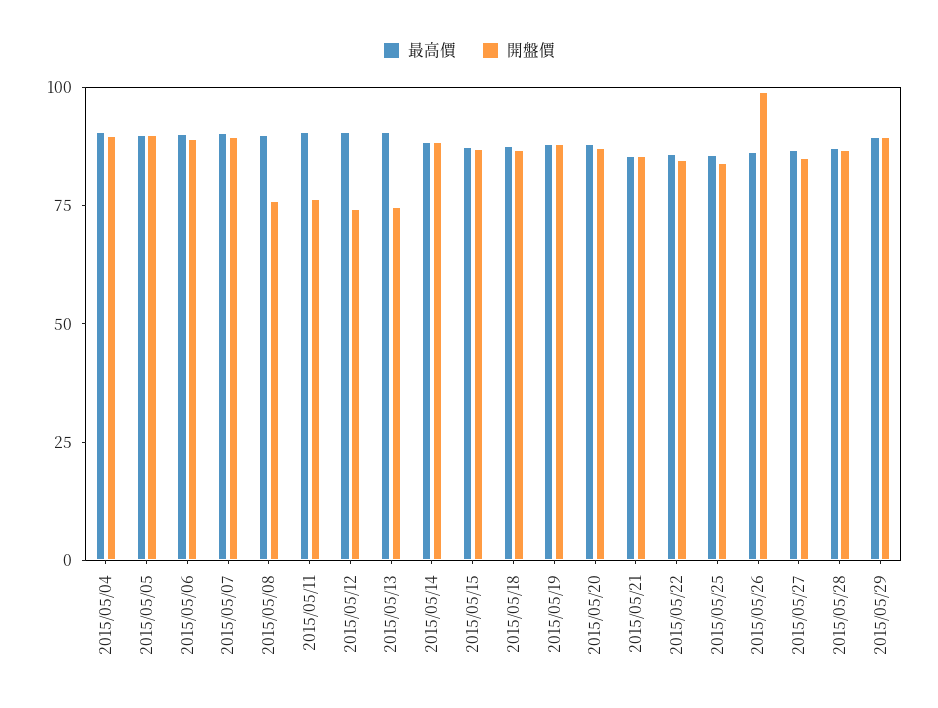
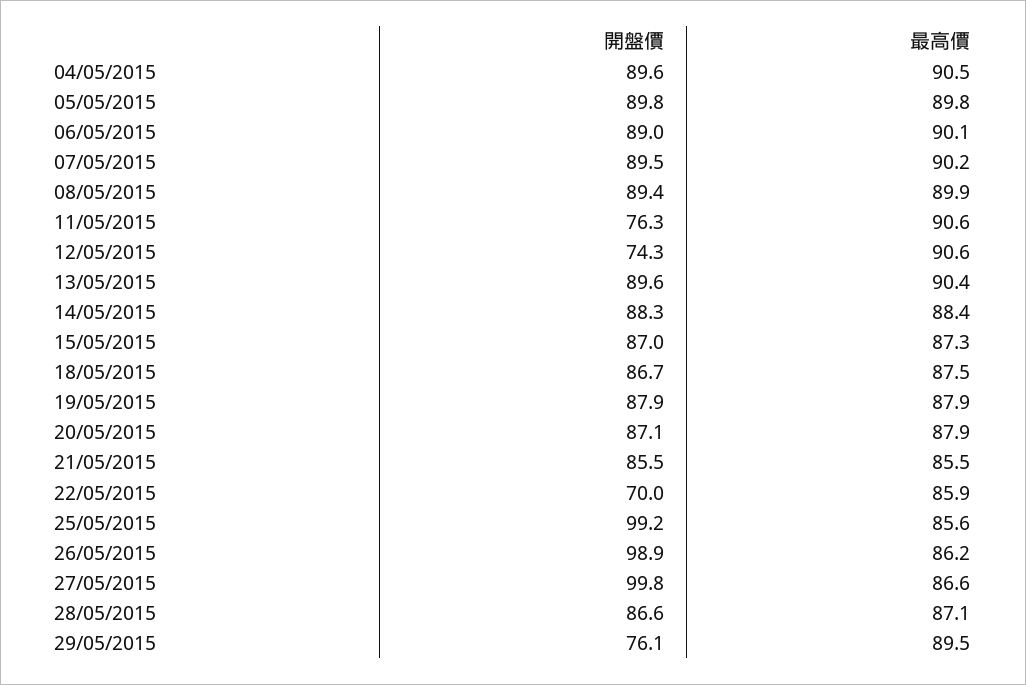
開盤價, 2015/05/08: 75 -> 89.4
開盤價, 2015/05/13: 75 -> 89.6
開盤價, 2015/05/22: 85 -> 70
開盤價, 2015/05/25: 85 -> 99.2
開盤價, 2015/05/27: 85 -> 99.8
開盤價, 2015/05/29: 90 -> 76.1

